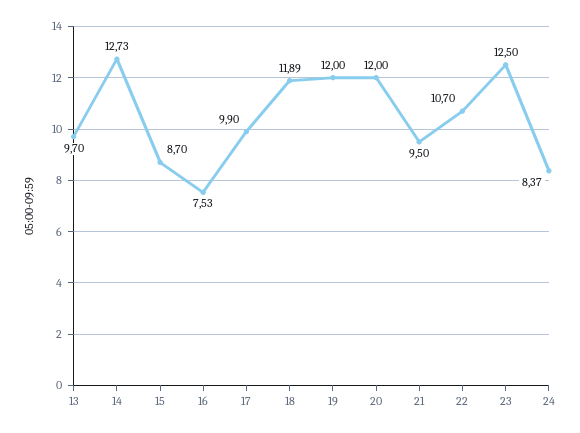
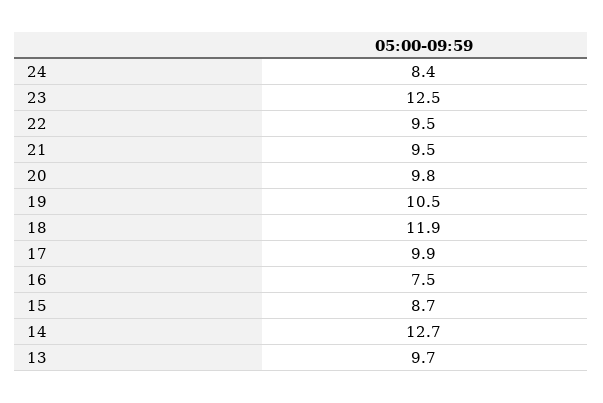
19: 12 -> 10.5
20: 12 -> 9.8
22: 10.7 -> 9.5

